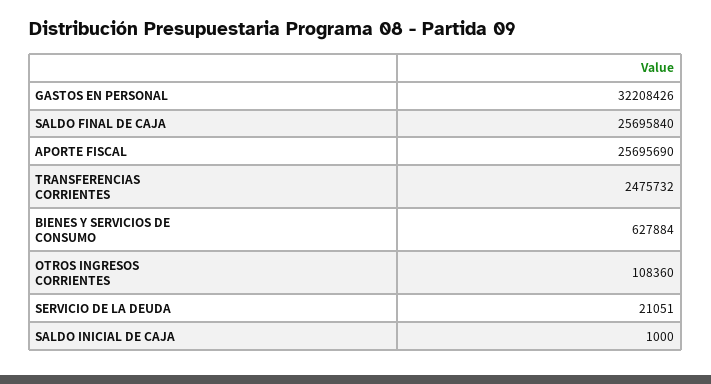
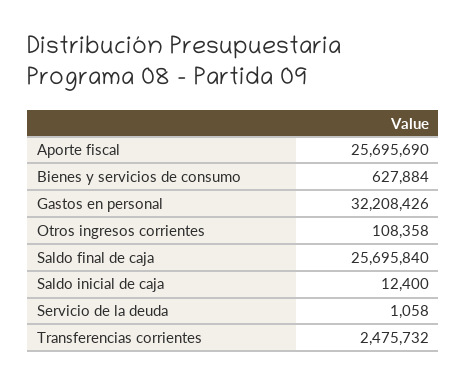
OTROS INGRESOS CORRIENTES: 108360 -> 108358
SERVICIO DE LA DEUDA: 21051 -> 1058
SALDO INICIAL DE CAJA: 1000 -> 12400

